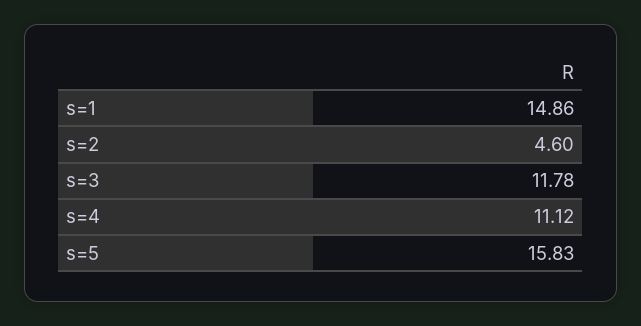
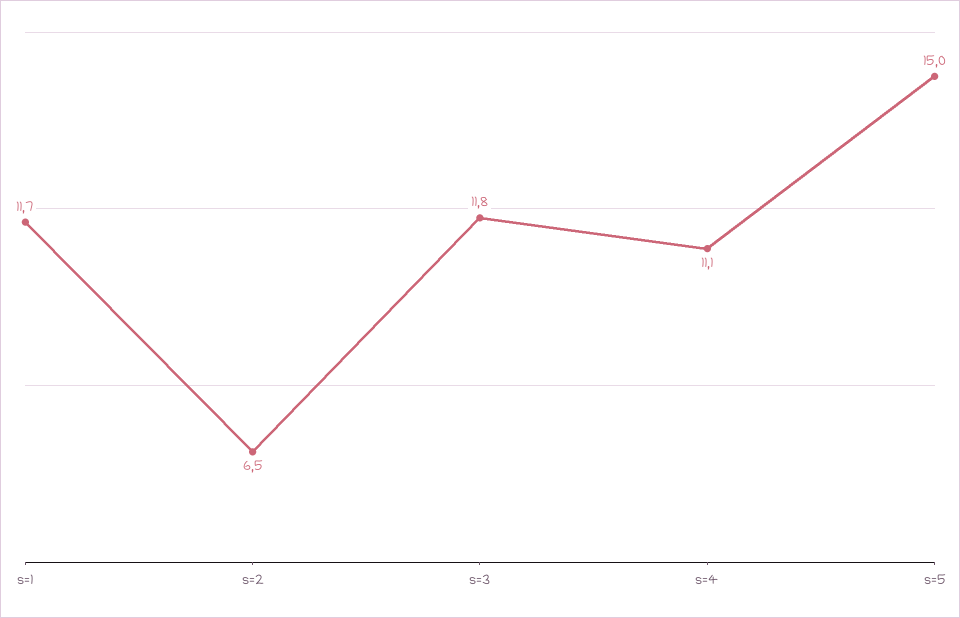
s=1: 14.86 -> 11.7
s=2: 4.6 -> 6.5
s=5: 15.83 -> 15

